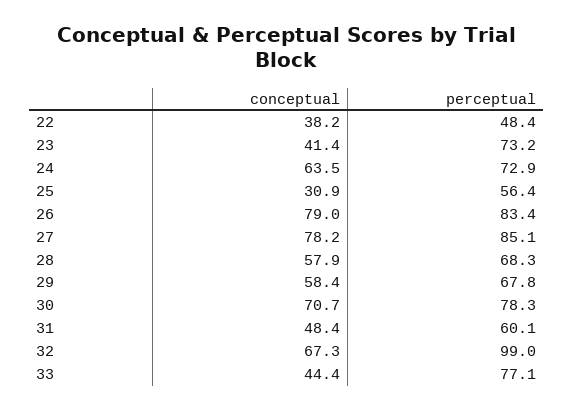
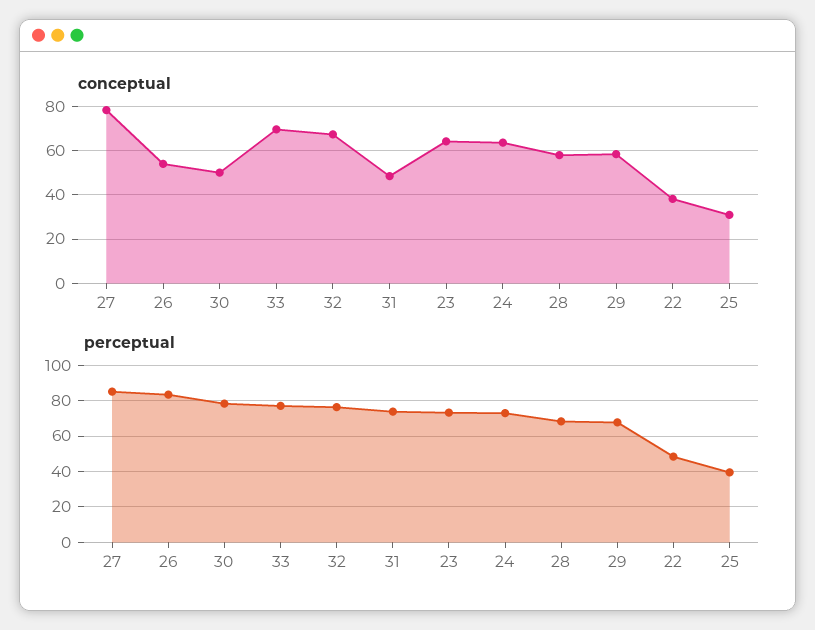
conceptual, 23: 41.4 -> 65
perceptual, 25: 56.4 -> 40
conceptual, 26: 79 -> 55
conceptual, 30: 70.7 -> 50
perceptual, 31: 60.1 -> 75
perceptual, 32: 99 -> 75
conceptual, 33: 44.4 -> 70

